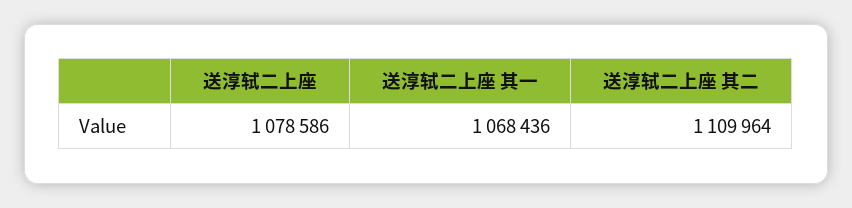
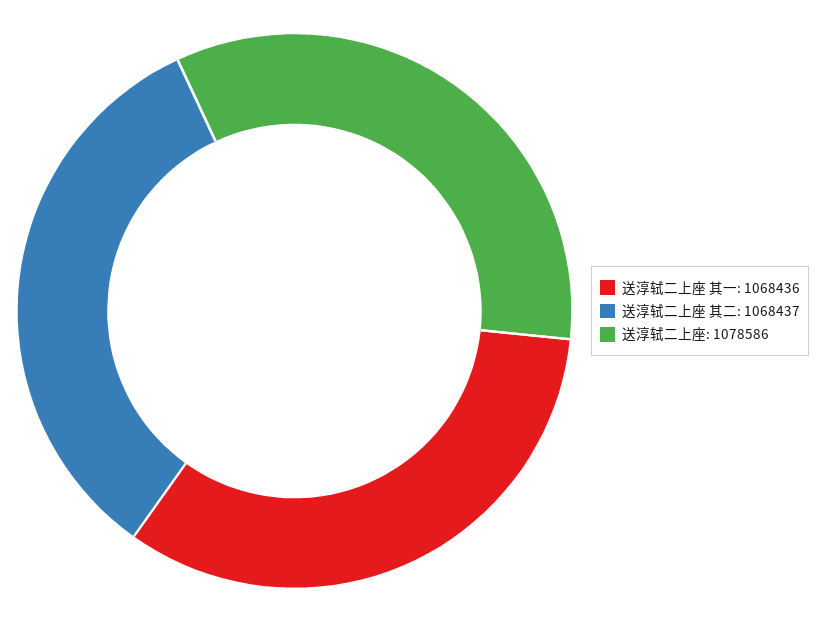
送淳轼二上座 其二: 1109964 -> 1068437

